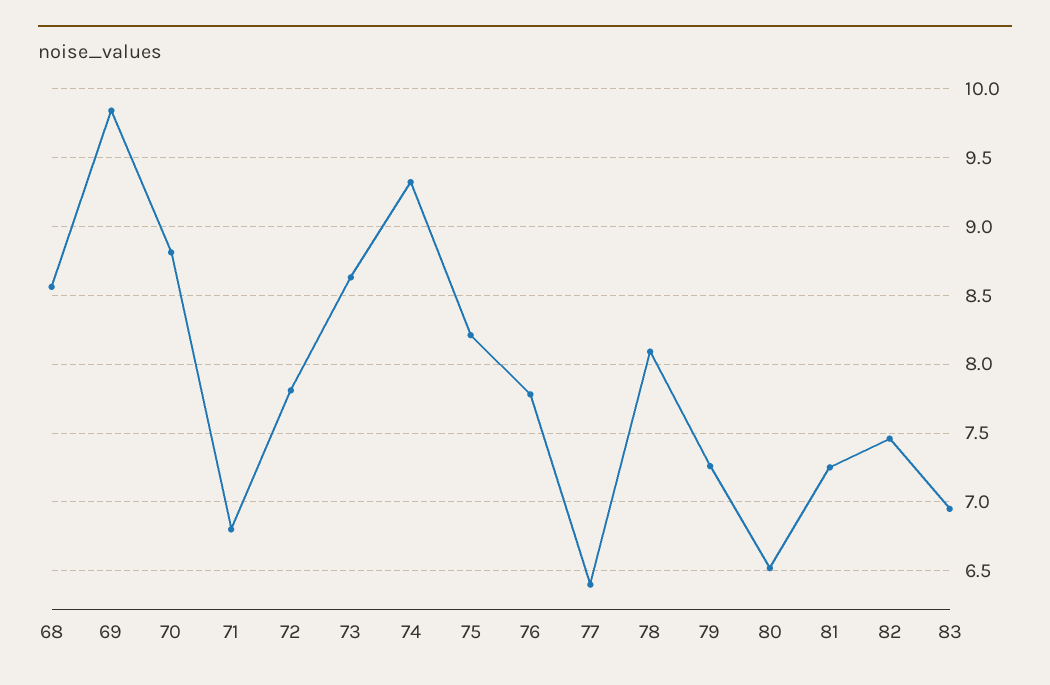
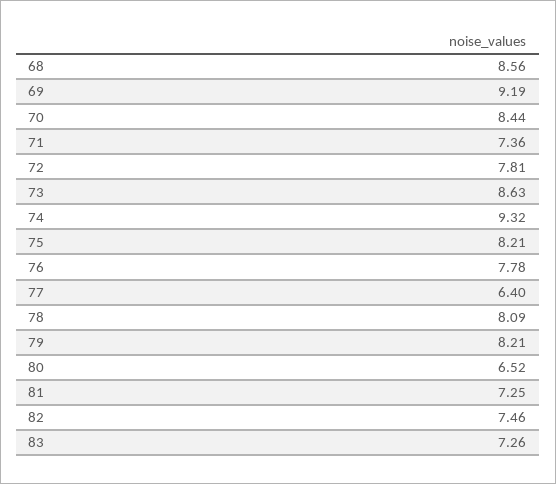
69: 9.85 -> 9.19
70: 8.8 -> 8.44
71: 6.8 -> 7.36
79: 7.25 -> 8.21
83: 6.95 -> 7.26

